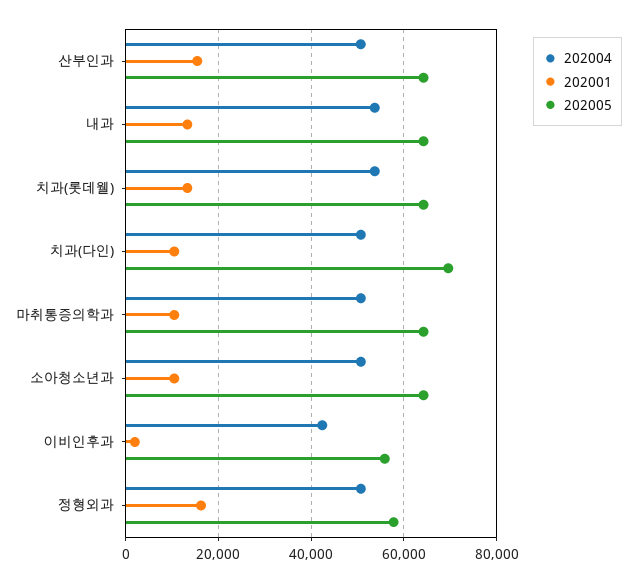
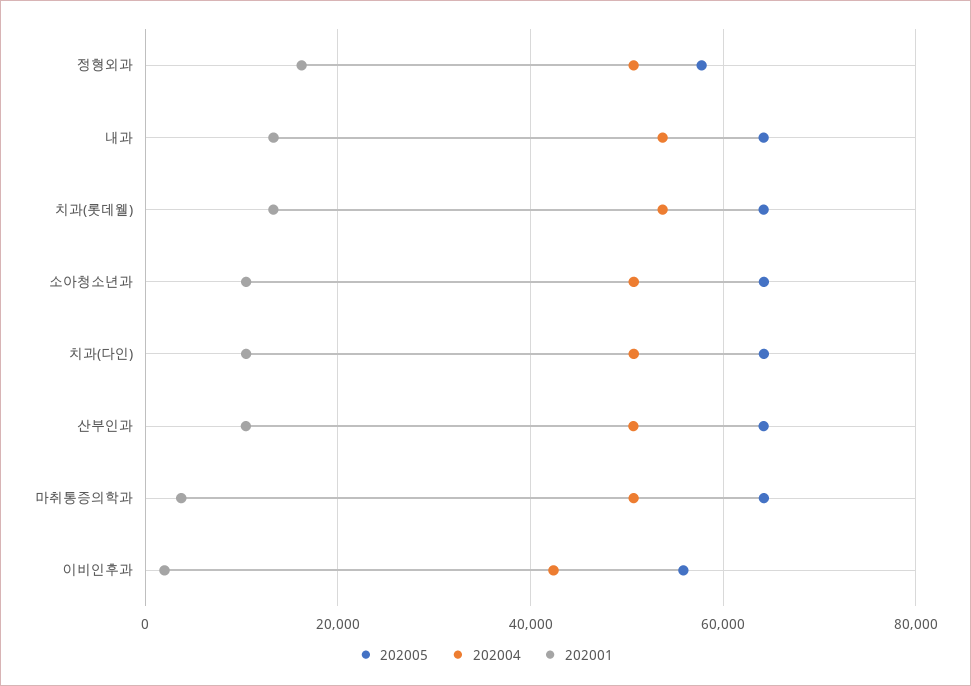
202001, 산부인과: 16000 -> 10000
202005, 치과(다인): 70000 -> 64000
202001, 마취통증의학과: 10000 -> 4000

